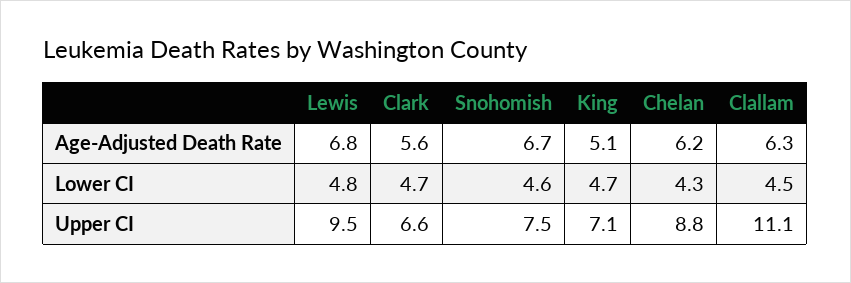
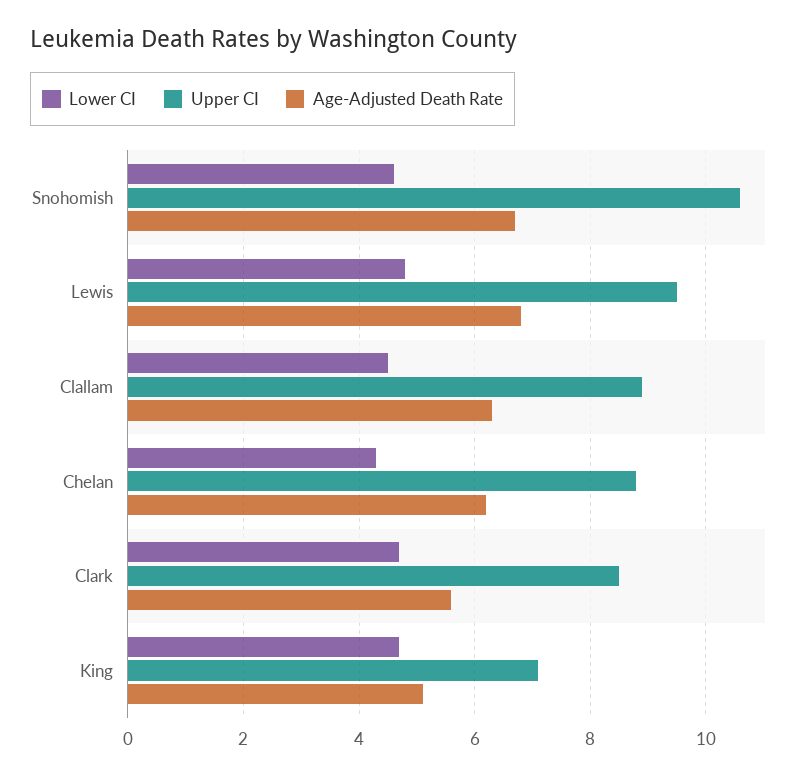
Upper CI, Clark: 6.6 -> 8.5
Upper CI, Snohomish: 7.5 -> 10.5
Upper CI, Clallam: 11.1 -> 9

